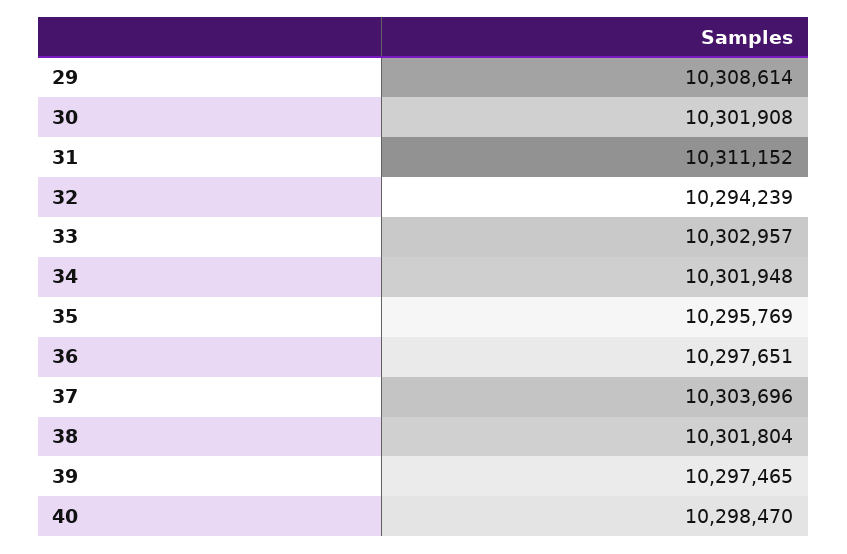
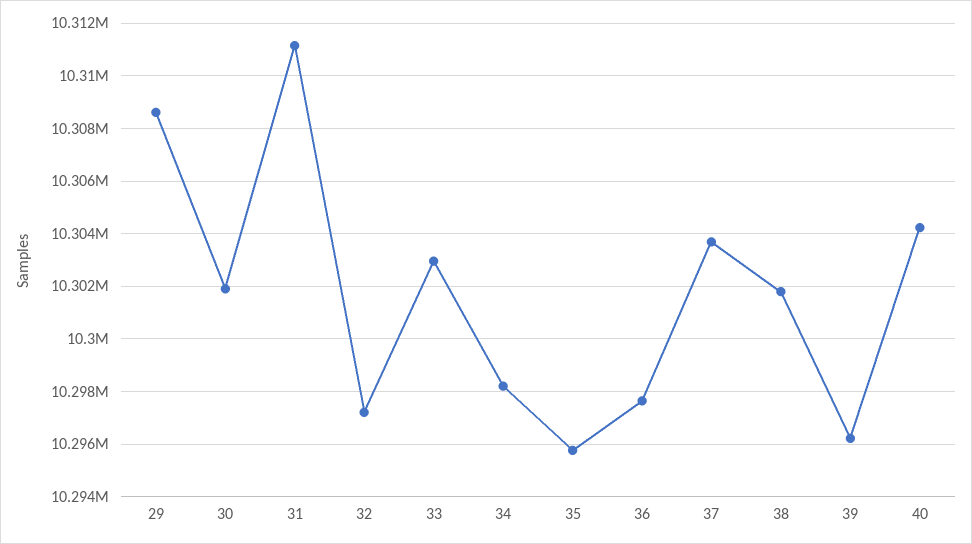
32: 10294239 -> 10297250
34: 10301948 -> 10298250
39: 10297465 -> 10296250
40: 10298470 -> 10304250

